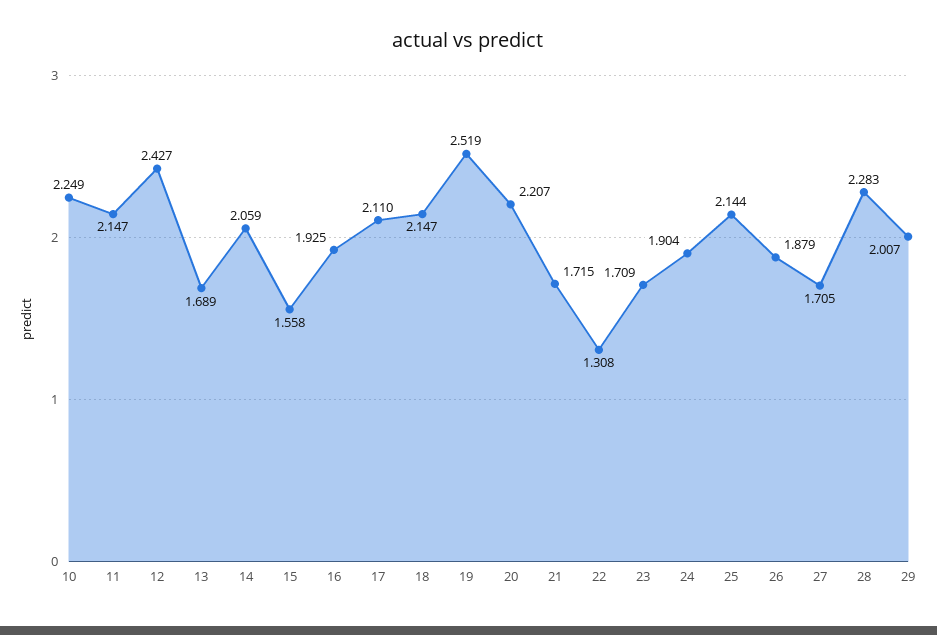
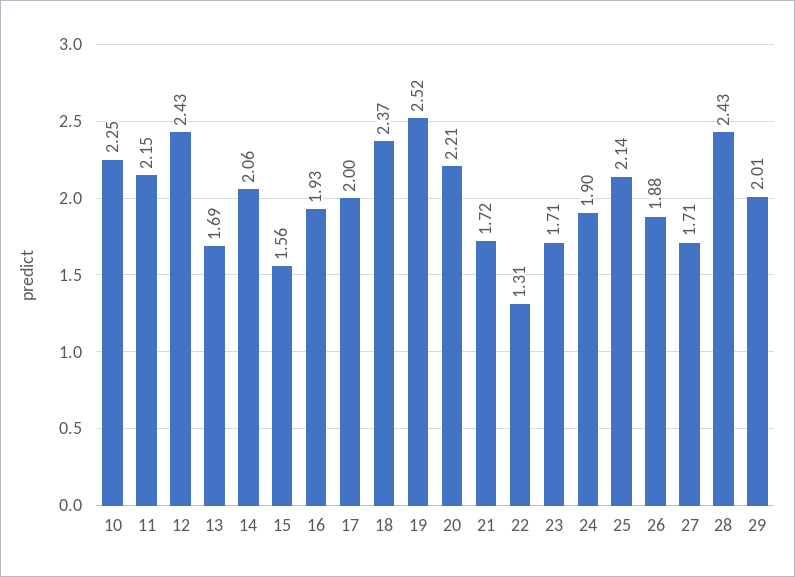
17: 2.11 -> 2
18: 2.147 -> 2.37
28: 2.283 -> 2.43

